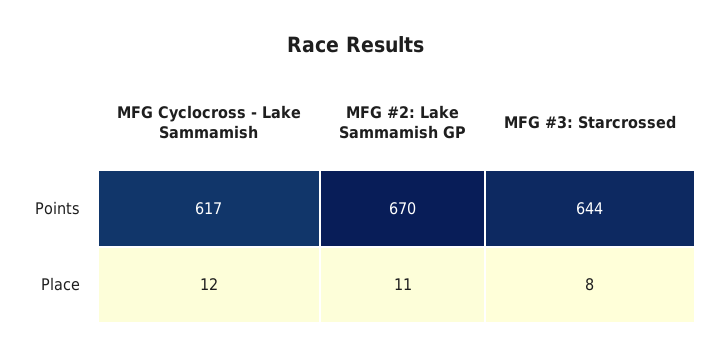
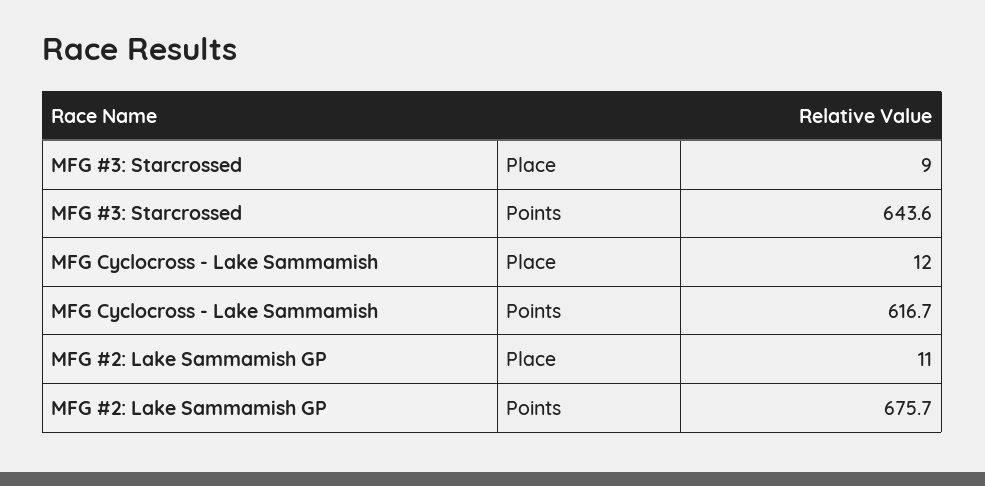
MFG #2: Lake Sammamish GP, Points: 670 -> 675.7
MFG #3: Starcrossed, Place: 8 -> 9

